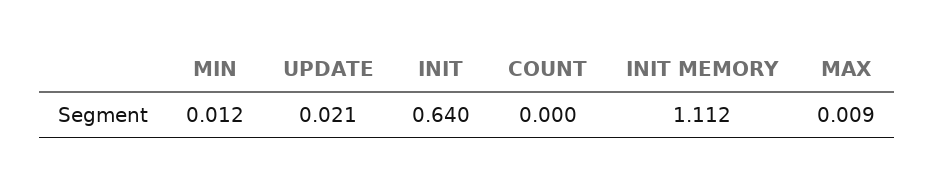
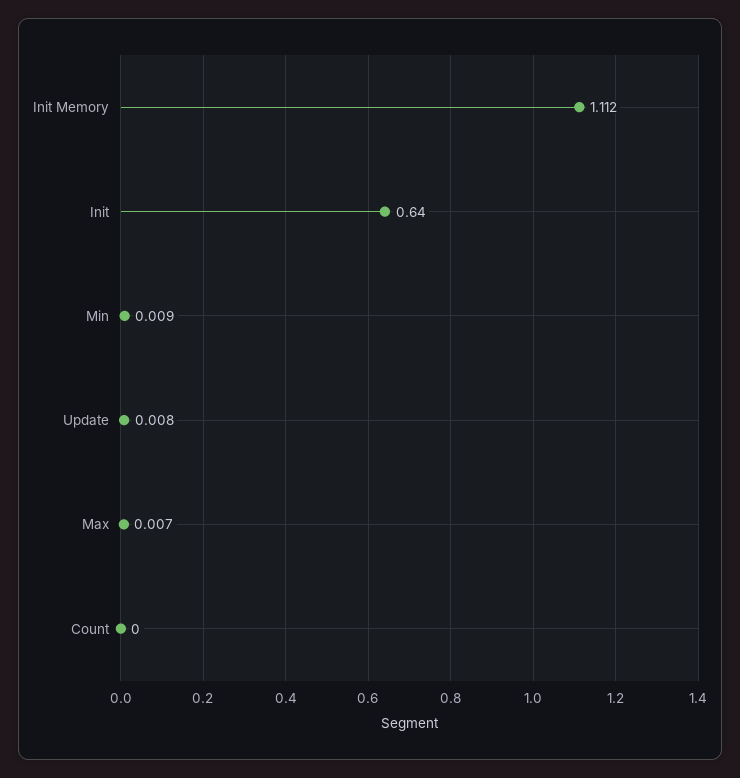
MIN: 0.012 -> 0.009
UPDATE: 0.021 -> 0.008
MAX: 0.009 -> 0.007

